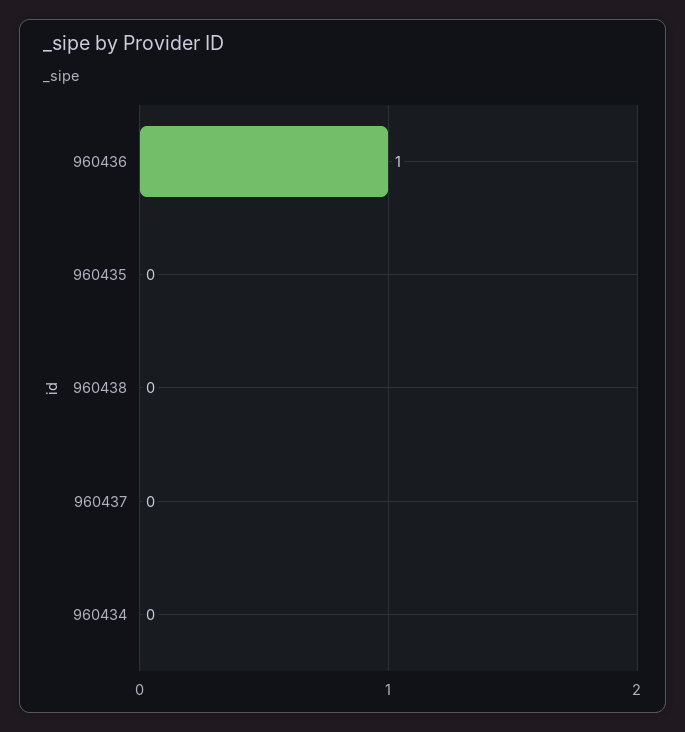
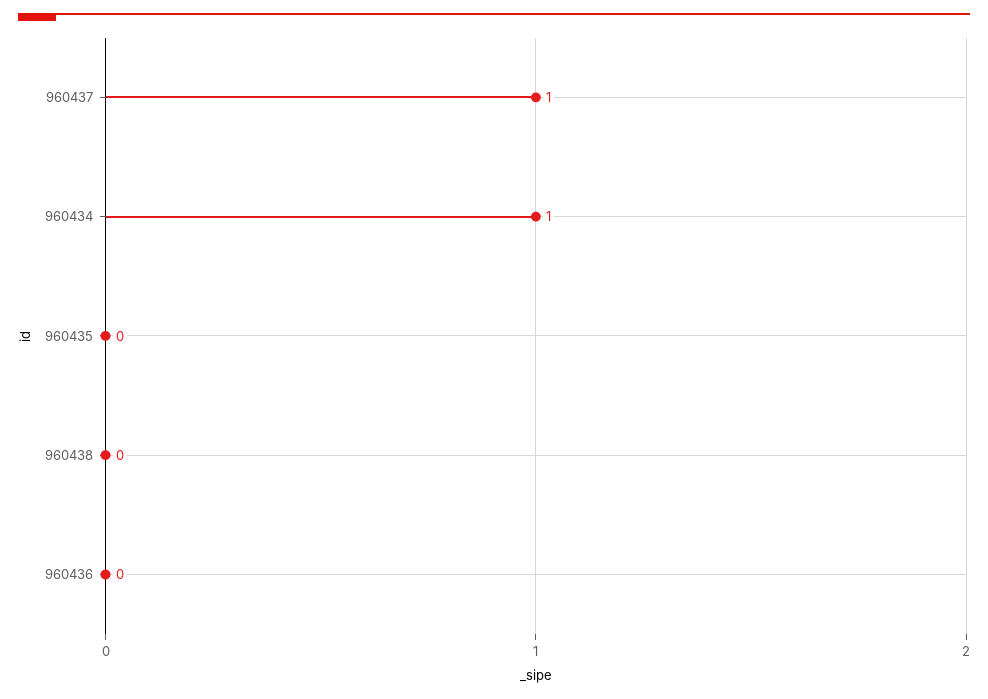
960436: 1 -> 0
960437: 0 -> 1
960434: 0 -> 1

